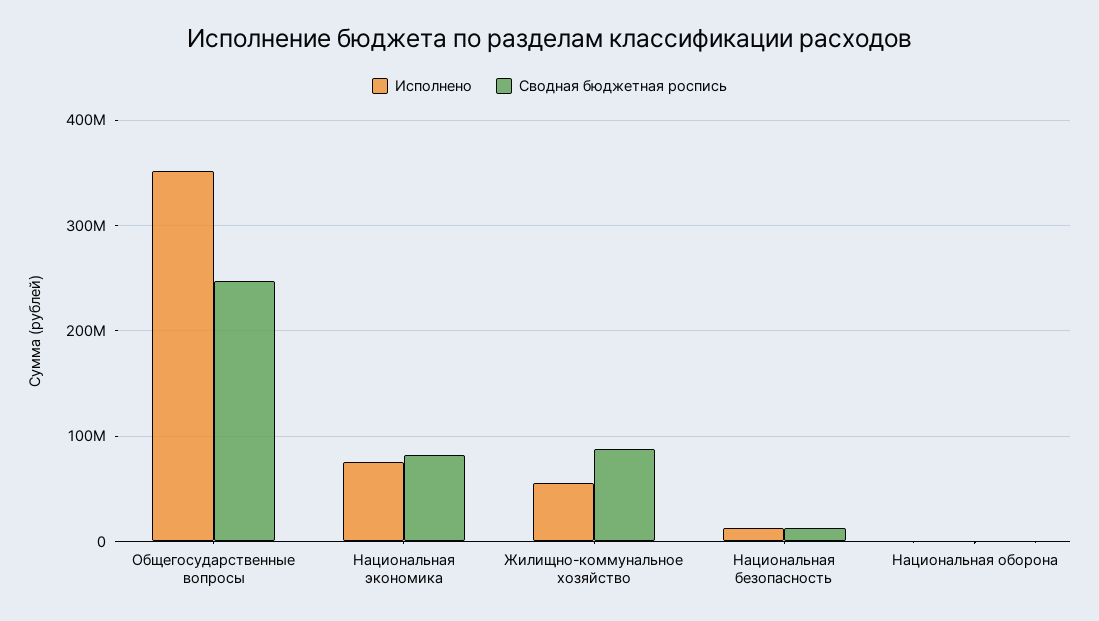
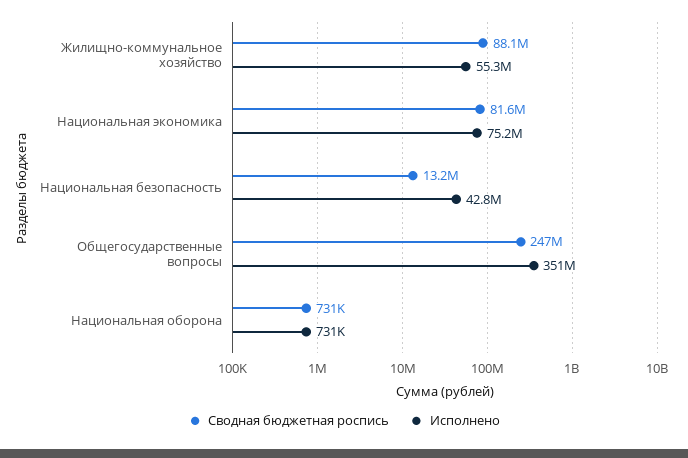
Исполнено, Национальная безопасность: 10000000 -> 42800000

